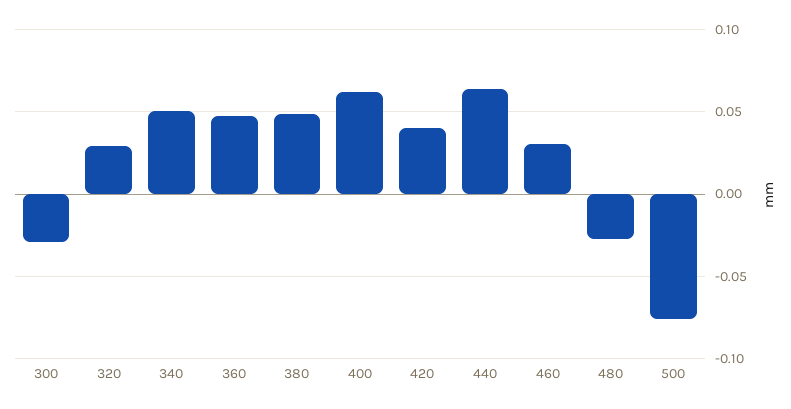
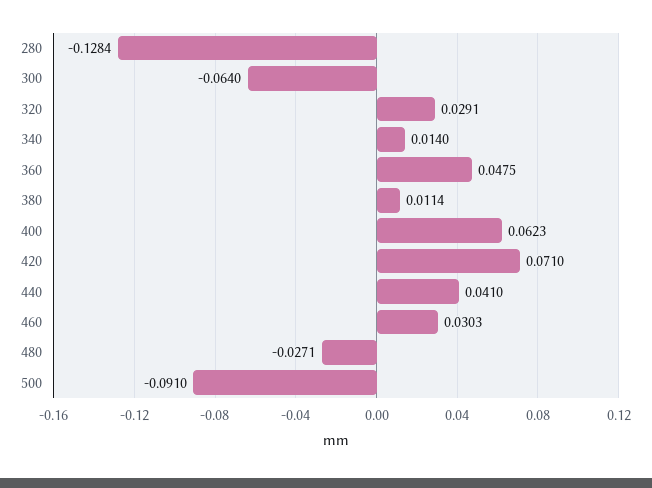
300: -0.03 -> -0.064
340: 0.05 -> 0.014
380: 0.05 -> 0.0114
420: 0.04 -> 0.071
440: 0.065 -> 0.041
500: -0.075 -> -0.091
280: none -> -0.1284

